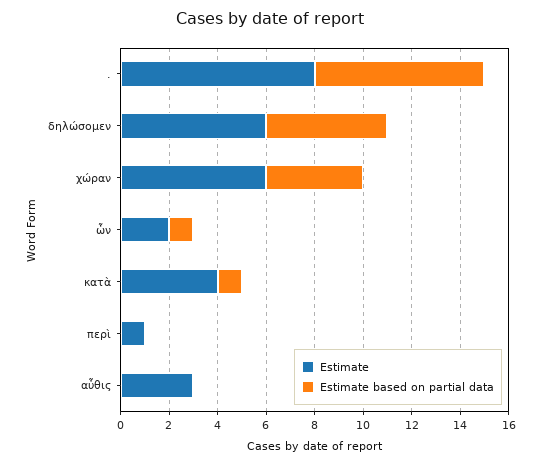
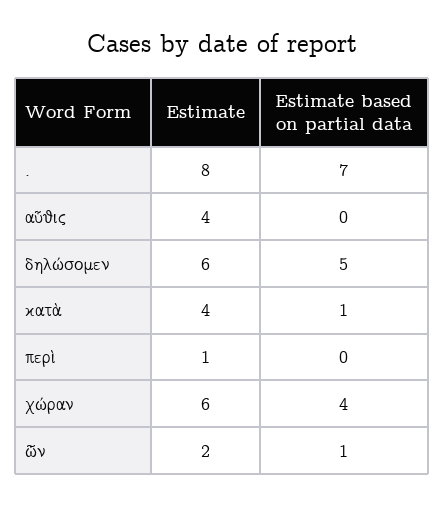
Estimate, αὖθις: 3 -> 4

